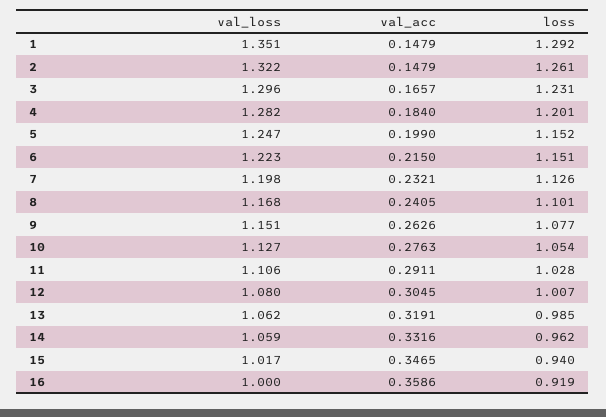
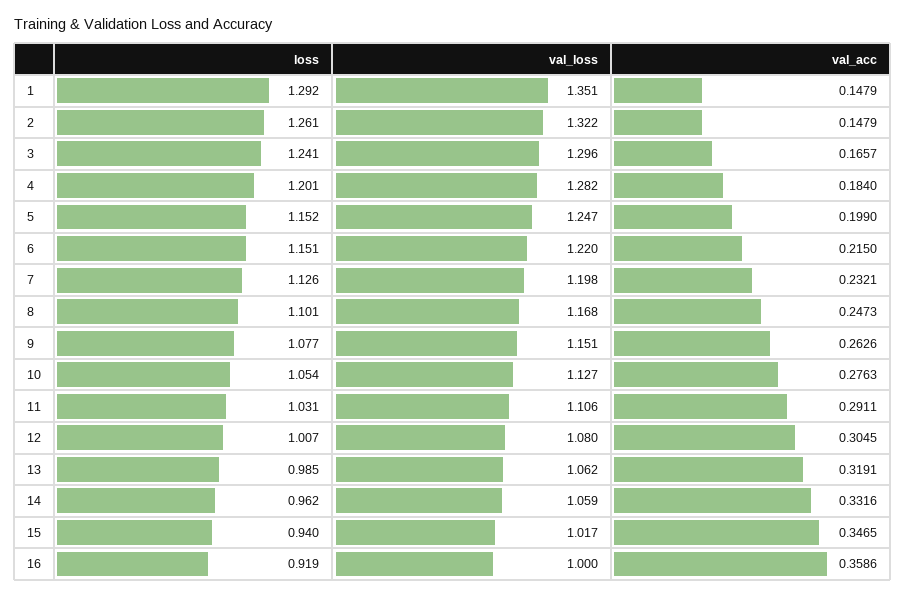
loss, 3: 1.231 -> 1.241
val_loss, 6: 1.223 -> 1.22
val_acc, 8: 0.2405 -> 0.2473
loss, 11: 1.028 -> 1.031

